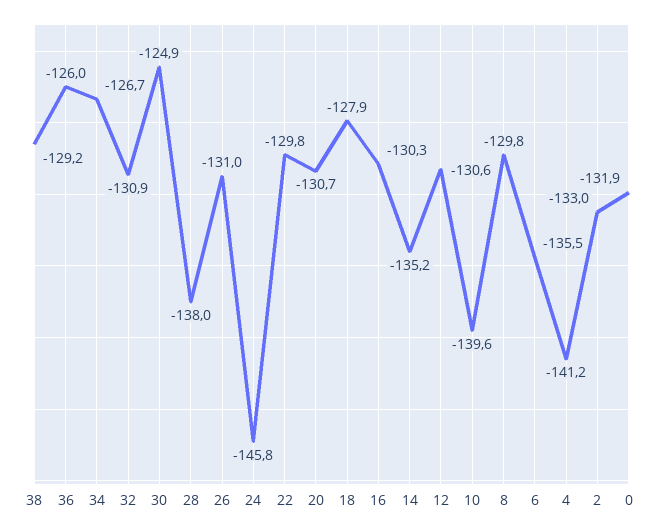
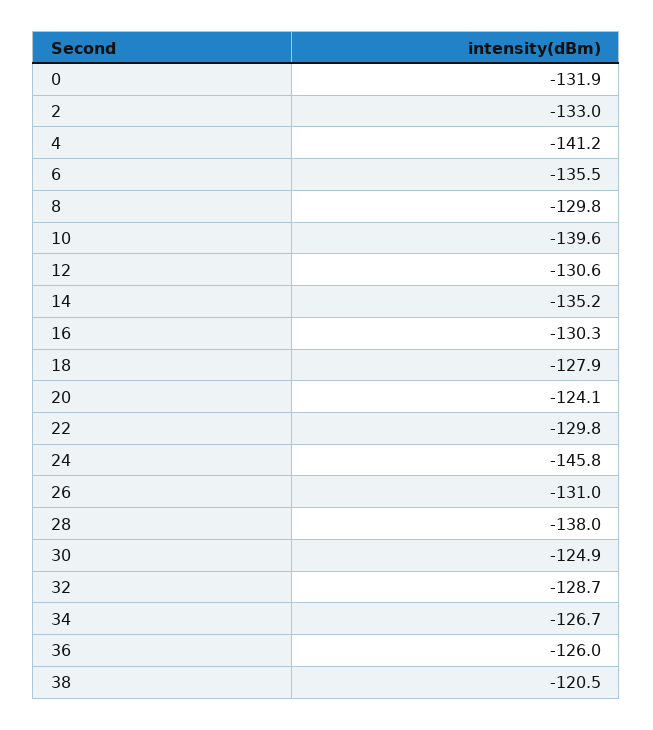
38: -129.2 -> -120.5
32: -130.9 -> -128.7
20: -130.7 -> -124.1

